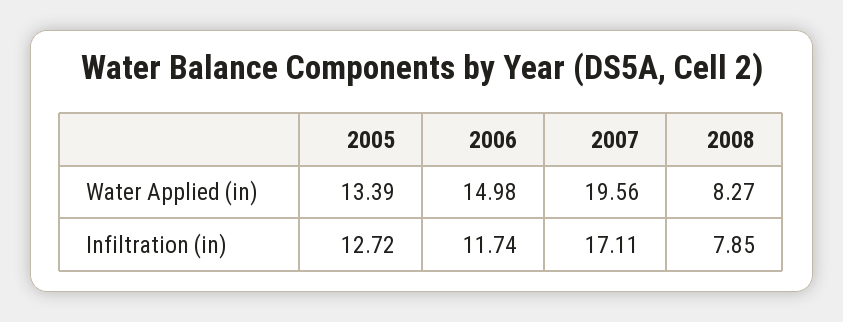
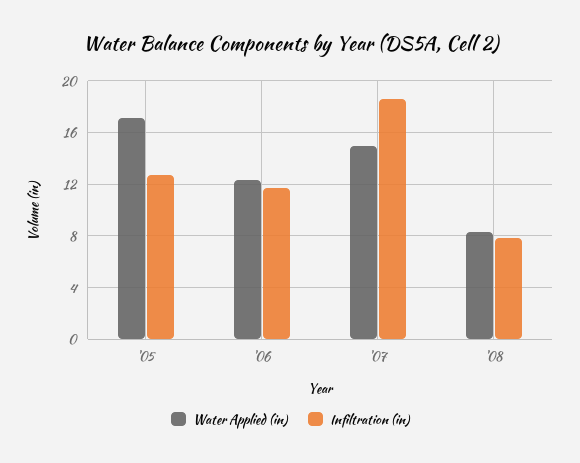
Water Applied (in), 2005: 13.39 -> 17
Water Applied (in), 2006: 14.98 -> 12.5
Water Applied (in), 2007: 19.56 -> 15
Infiltration (in), 2007: 17.11 -> 18.5

